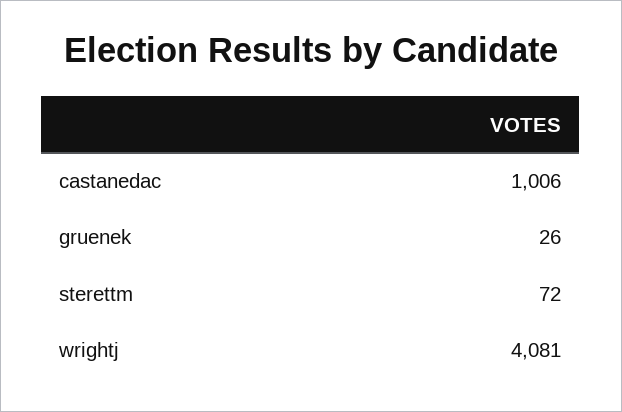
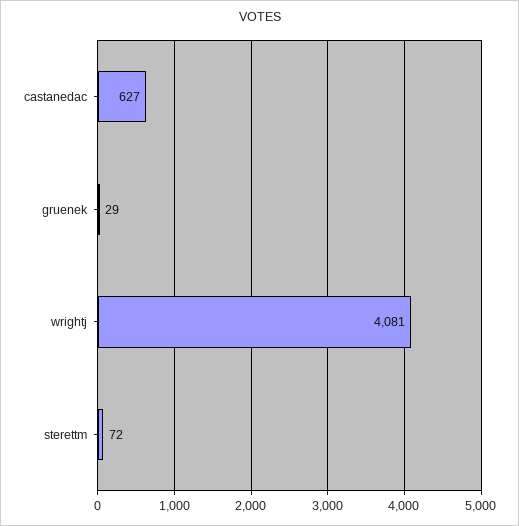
castanedac: 1006 -> 627
gruenek: 26 -> 29

